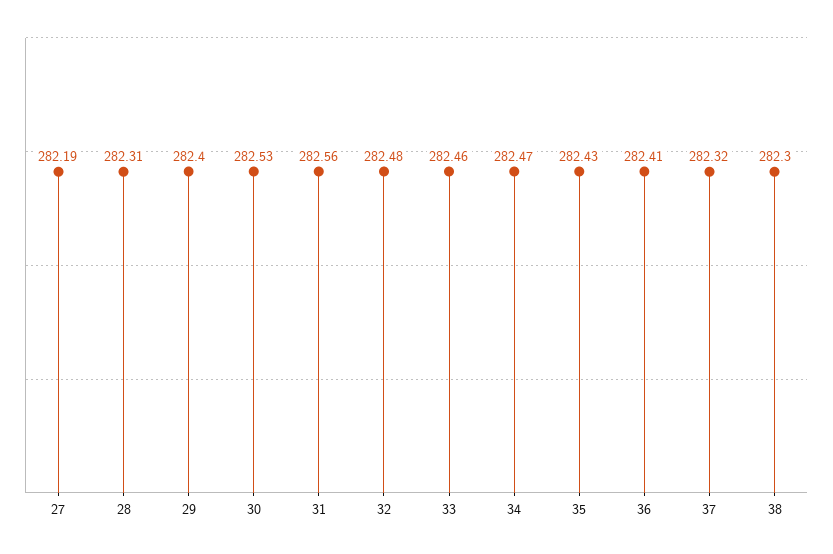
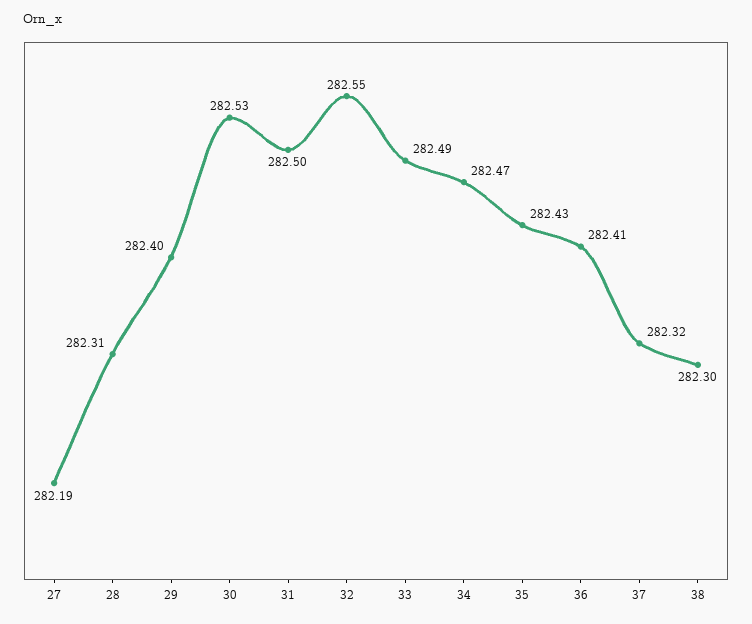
31: 282.56 -> 282.5
32: 282.48 -> 282.55
33: 282.46 -> 282.49

